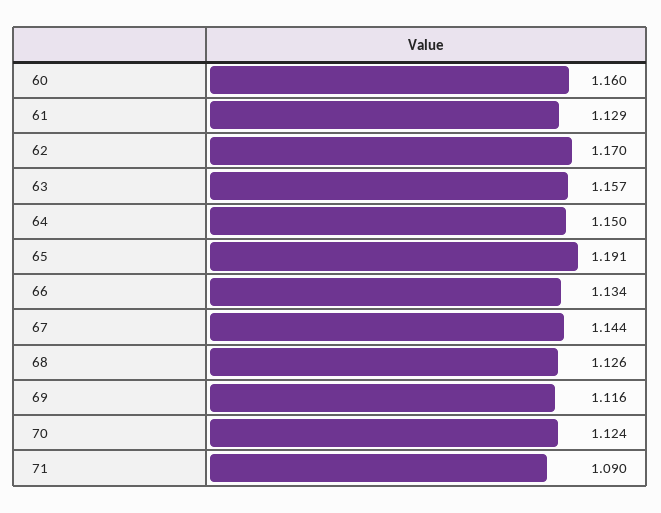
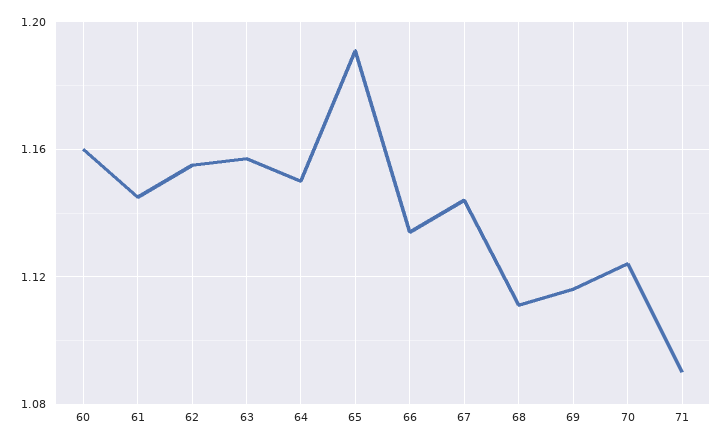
61: 1.129 -> 1.145
62: 1.17 -> 1.155
68: 1.126 -> 1.11

